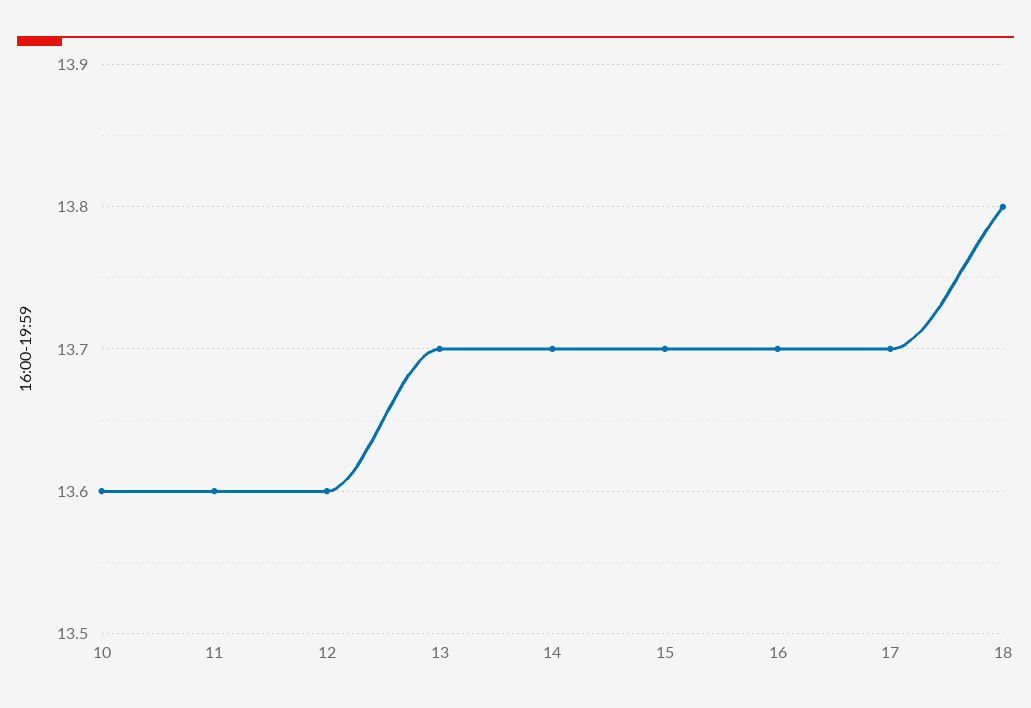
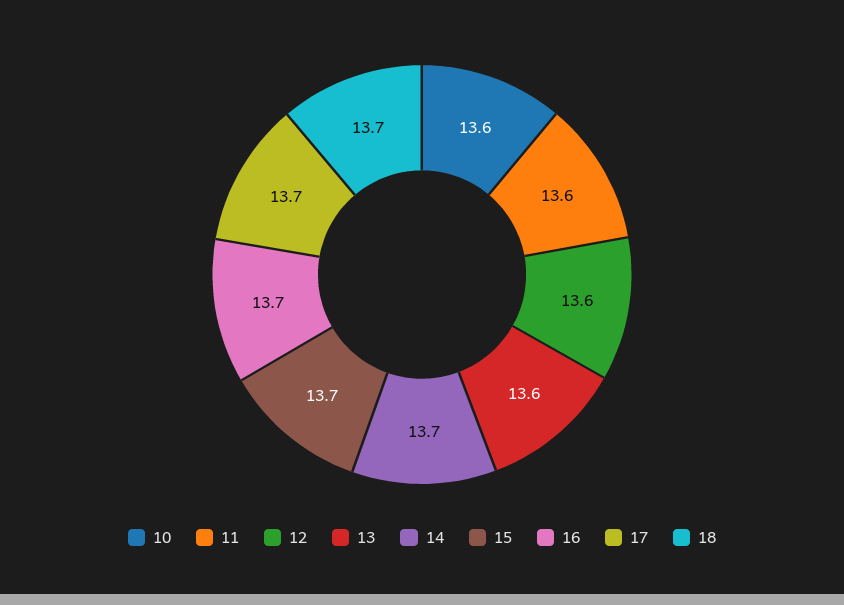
13: 13.7 -> 13.6
18: 13.8 -> 13.7

